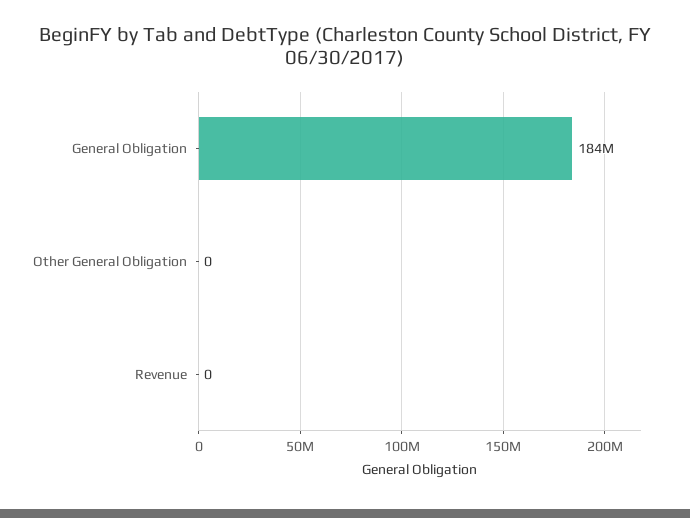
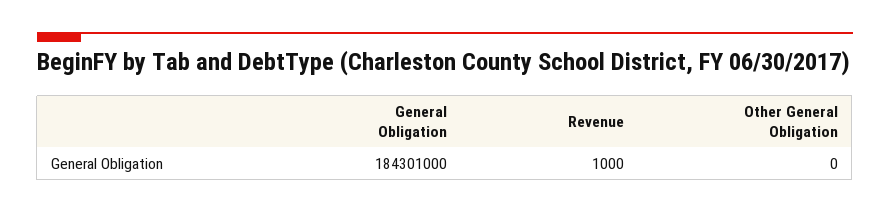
Revenue: 0 -> 1000

